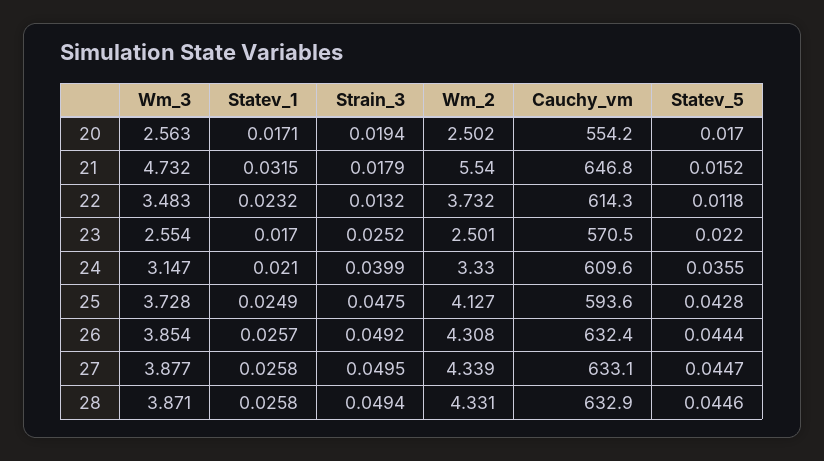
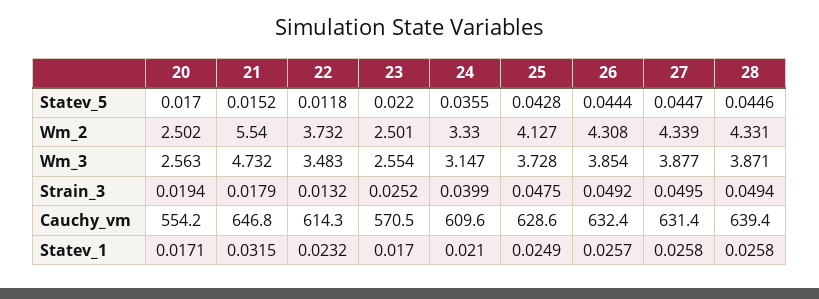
Cauchy_vm, 25: 593.6 -> 628.6
Cauchy_vm, 27: 633.1 -> 631.4
Cauchy_vm, 28: 632.9 -> 639.4

